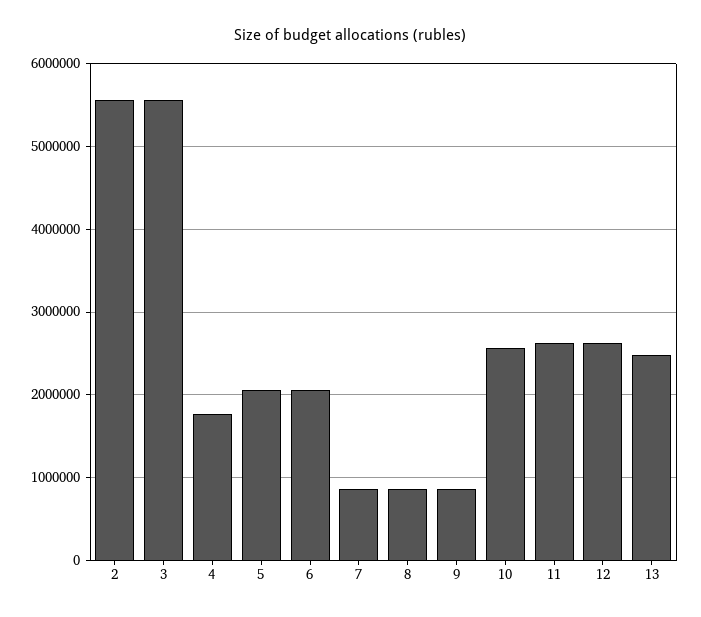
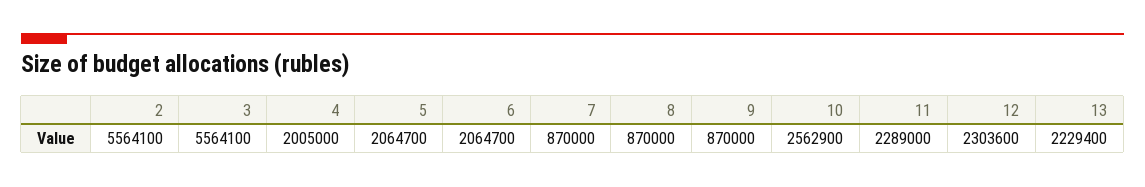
4: 1800000 -> 2005000
11: 2600000 -> 2289000
12: 2600000 -> 2303600
13: 2500000 -> 2229400

